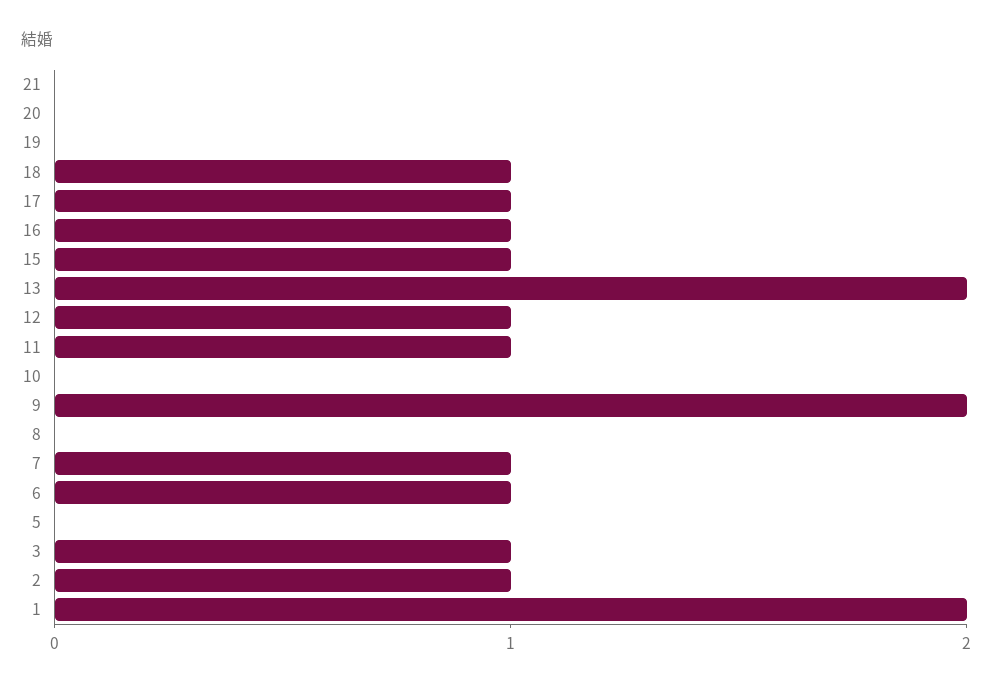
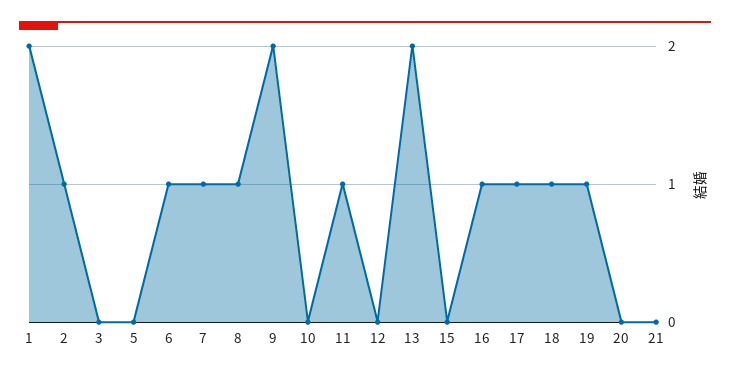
19: 0 -> 1
15: 1 -> 0
12: 1 -> 0
8: 0 -> 1
3: 1 -> 0

